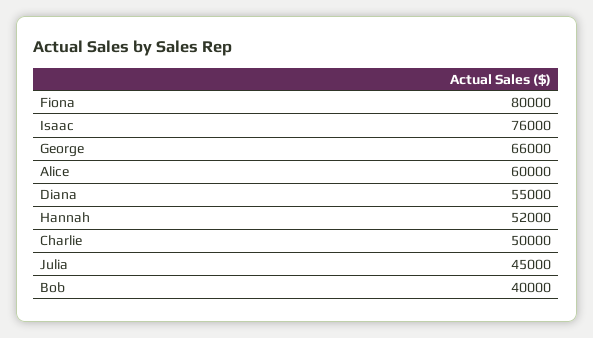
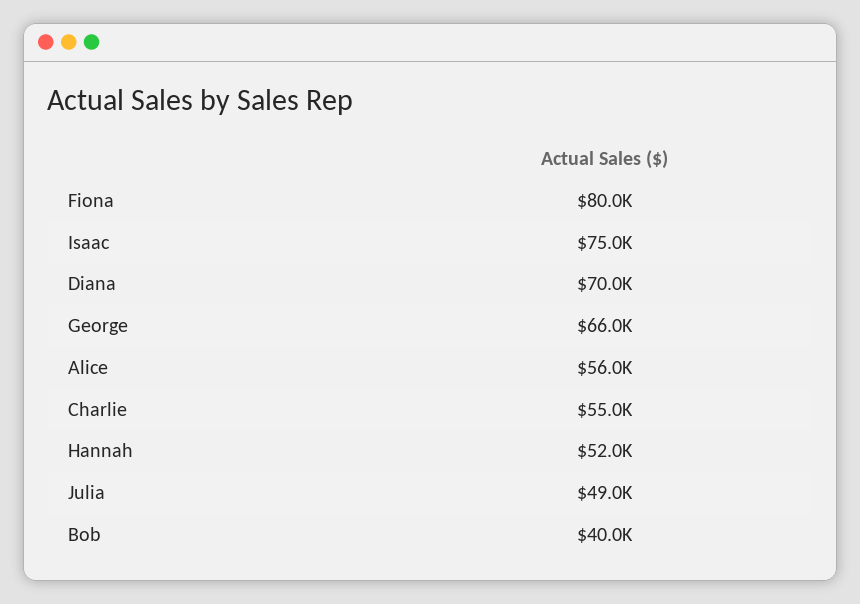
Isaac: 76000 -> 75000
Alice: 60000 -> 56000
Diana: 55000 -> 70000
Charlie: 50000 -> 55000
Julia: 45000 -> 49000

